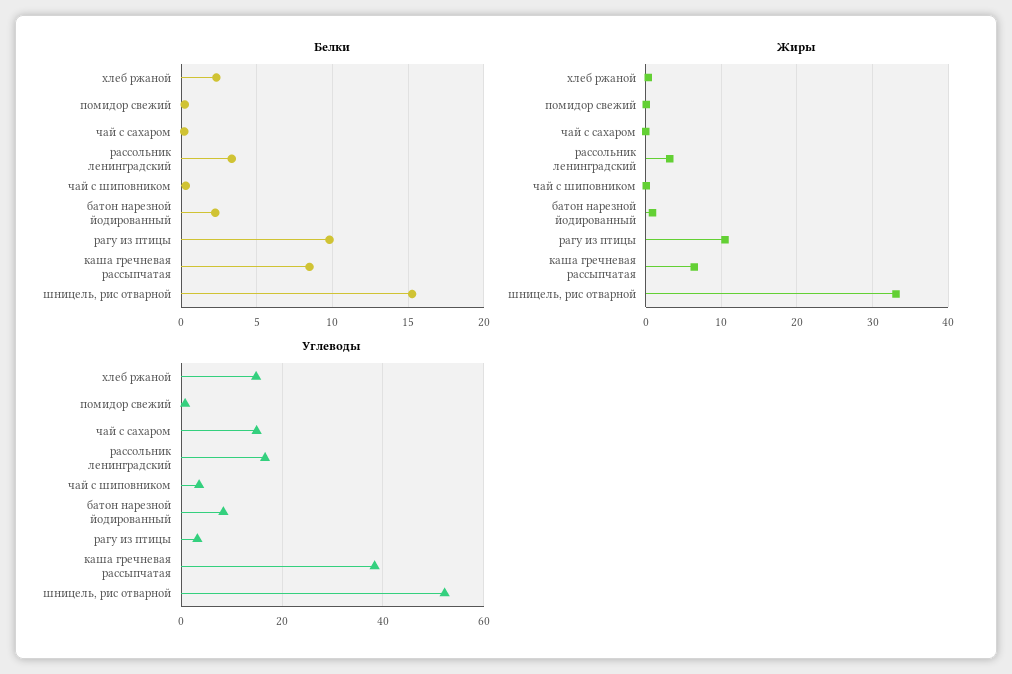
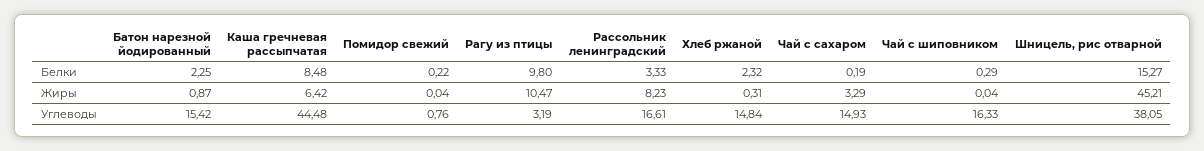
Жиры, чай с сахаром: 0 -> 3.29
Жиры, рассольник ленинградский: 3 -> 8.23
Жиры, шницель, рис отварной: 33 -> 45.21
Углеводы, чай с шиповником: 4 -> 16.33
Углеводы, батон нарезной йодированный: 8 -> 15.42
Углеводы, каша гречневая рассыпчатая: 38 -> 44.48
Углеводы, шницель, рис отварной: 52 -> 38.05

